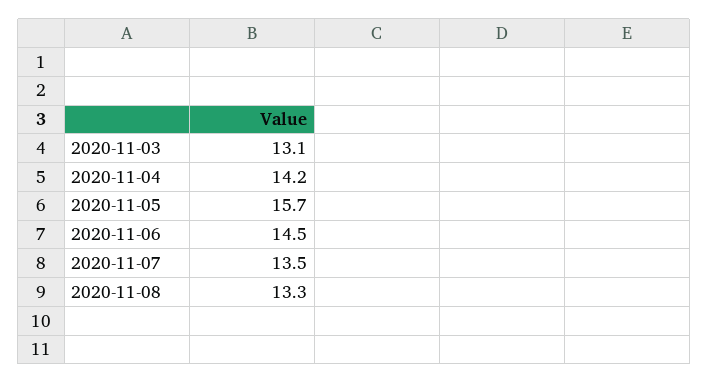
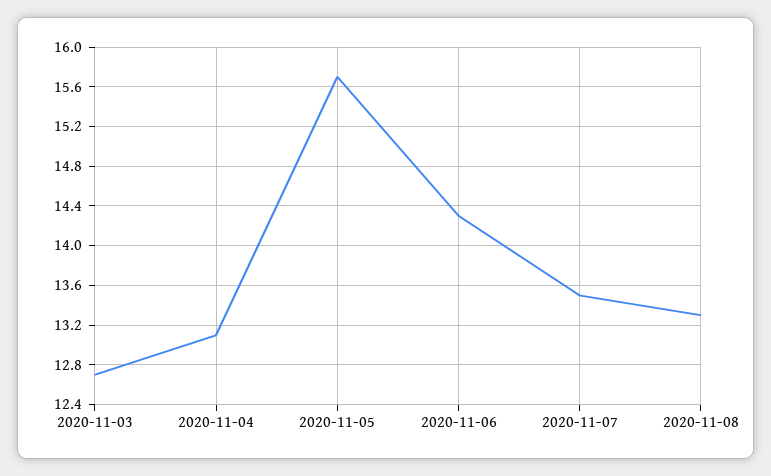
2020-11-03: 13.1 -> 12.7
2020-11-04: 14.2 -> 13.1
2020-11-06: 14.5 -> 14.3

